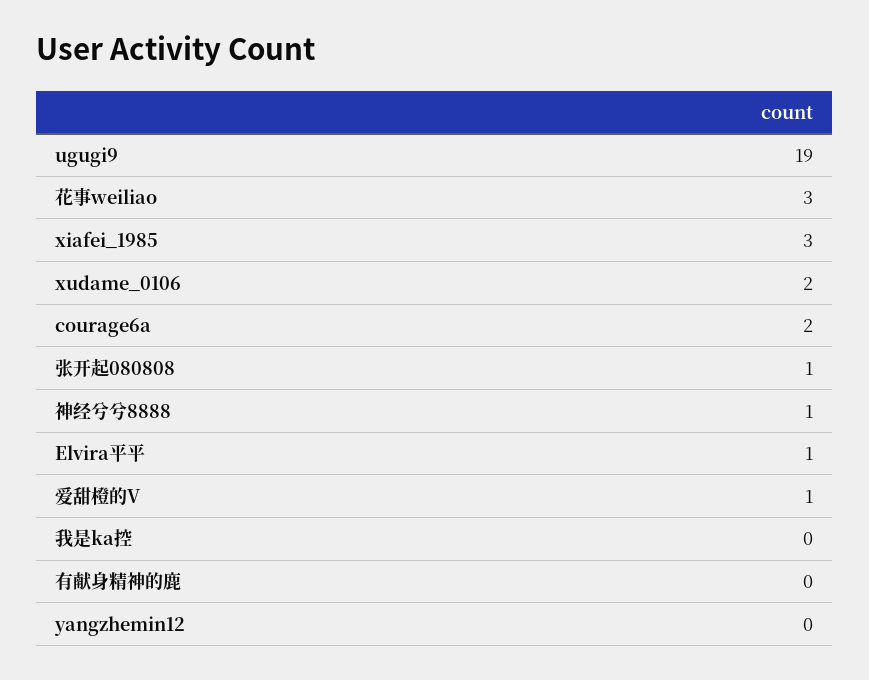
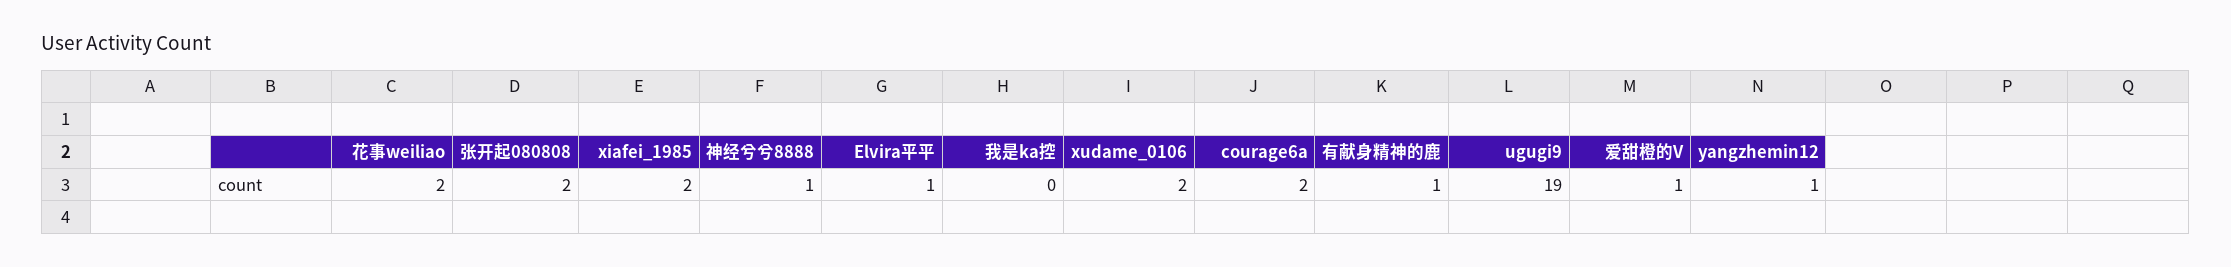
花事weiliao: 3 -> 2
xiafei_1985: 3 -> 2
张开起080808: 1 -> 2
有献身精神的鹿: 0 -> 1
yangzhemin12: 0 -> 1

